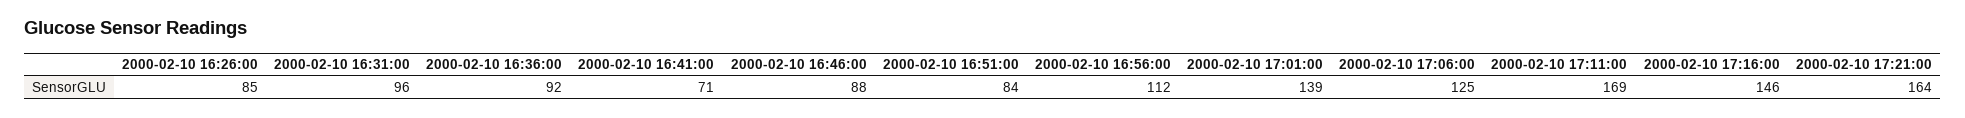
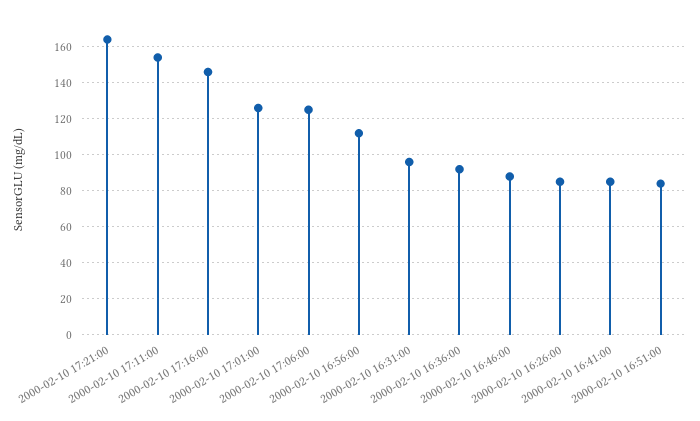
2000-02-10 16:41:00: 71 -> 85
2000-02-10 17:01:00: 139 -> 125
2000-02-10 17:11:00: 169 -> 155

